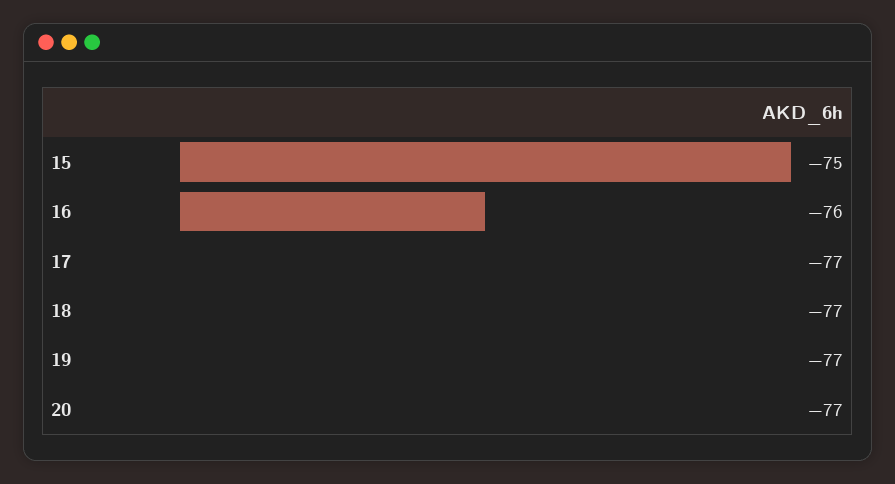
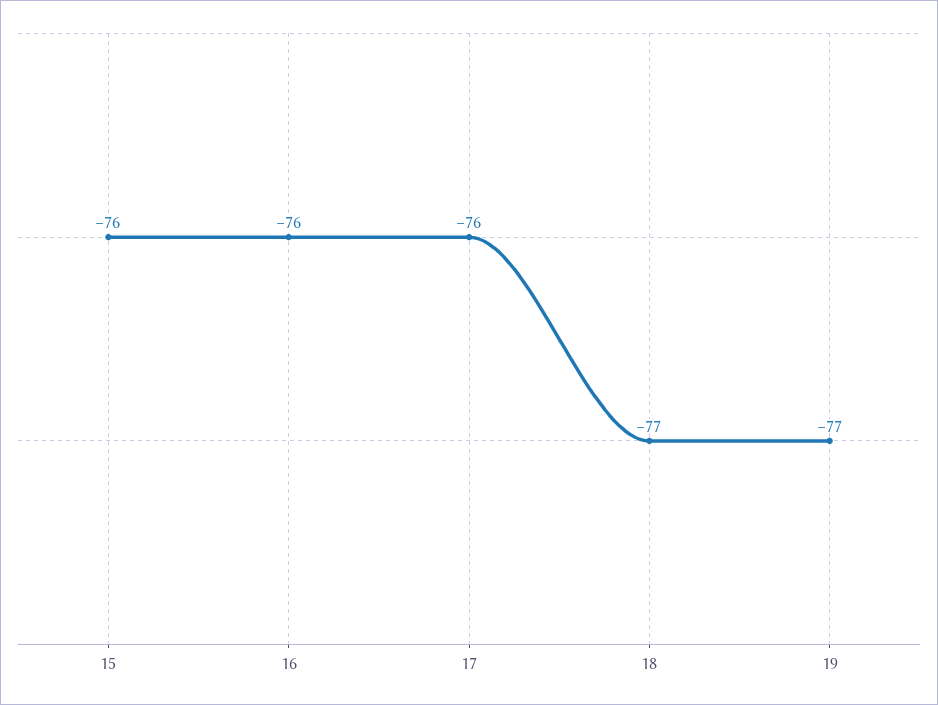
15: -75 -> -76
17: -77 -> -76
20: -77 -> none

